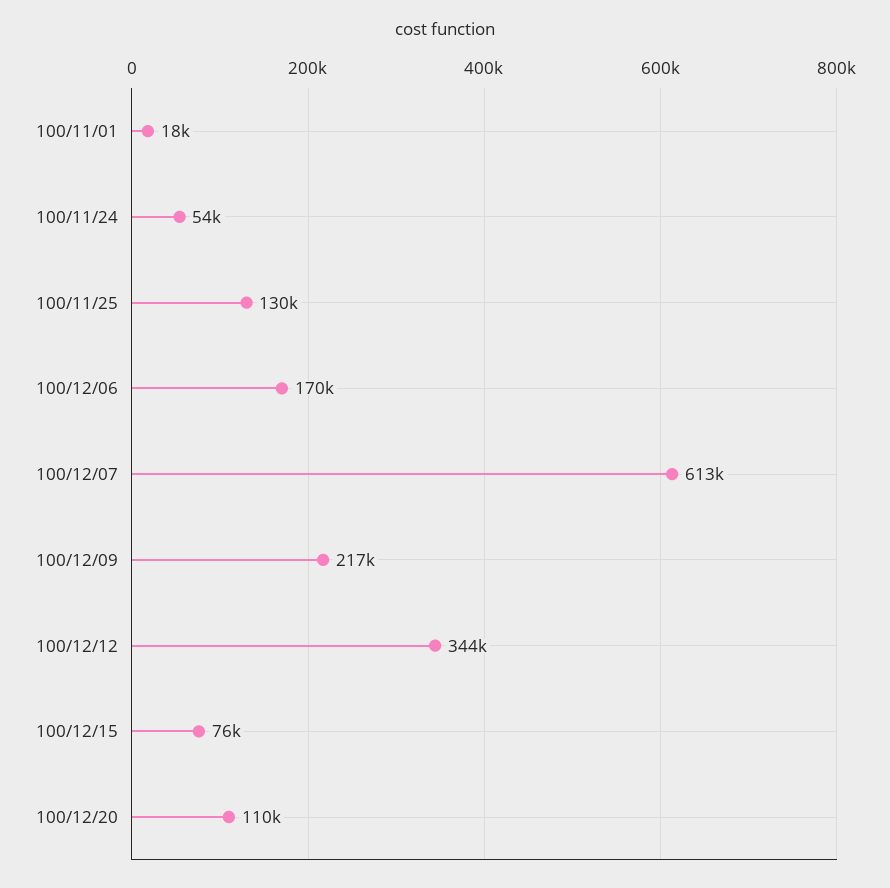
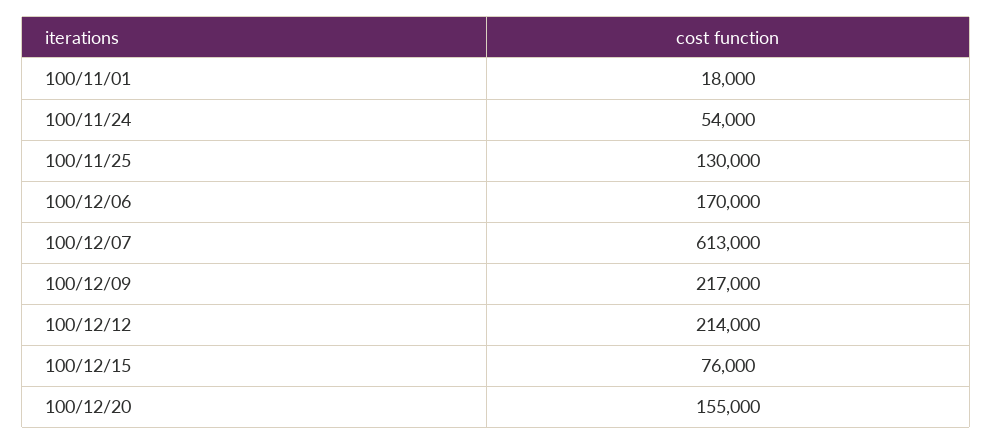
100/12/12: 344000 -> 214000
100/12/20: 110000 -> 155000

